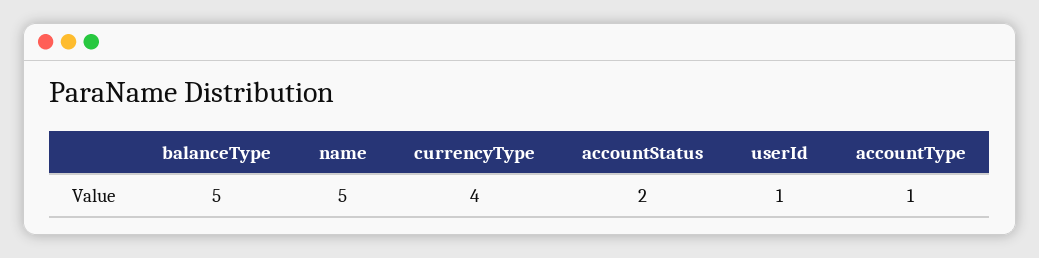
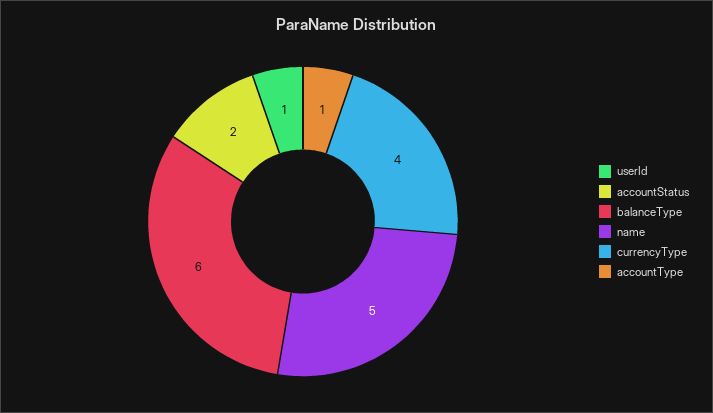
balanceType: 5 -> 6

